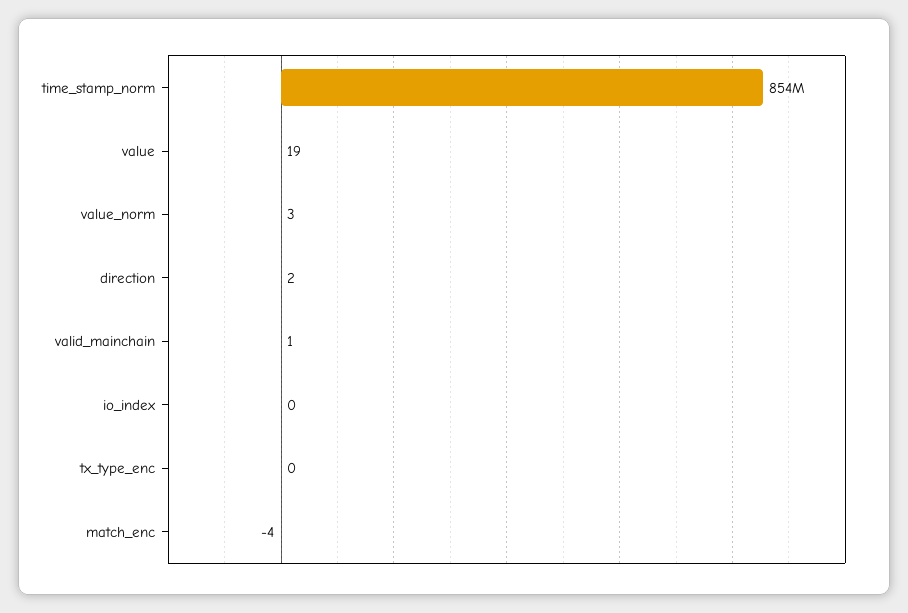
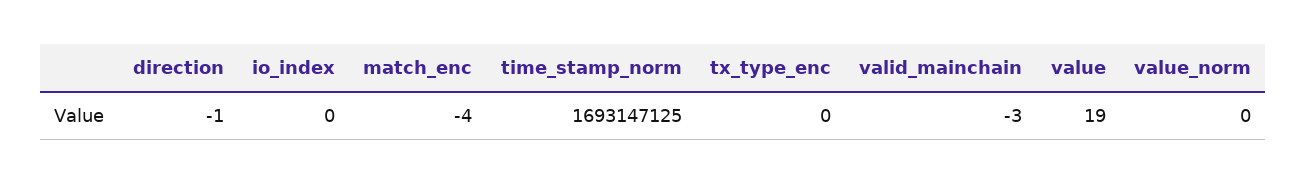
time_stamp_norm: 854000000 -> 1693147125
value_norm: 3 -> 0
direction: 2 -> -1
valid_mainchain: 1 -> -3

